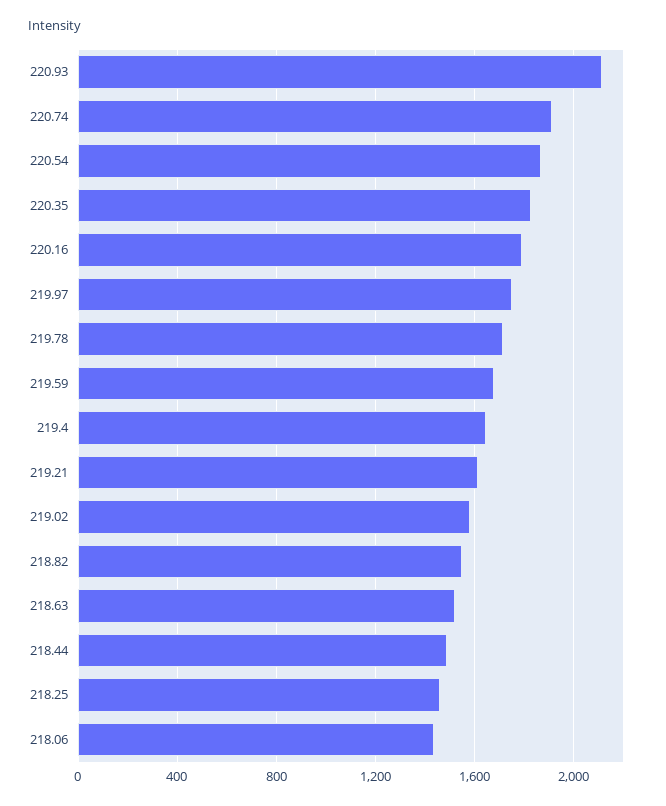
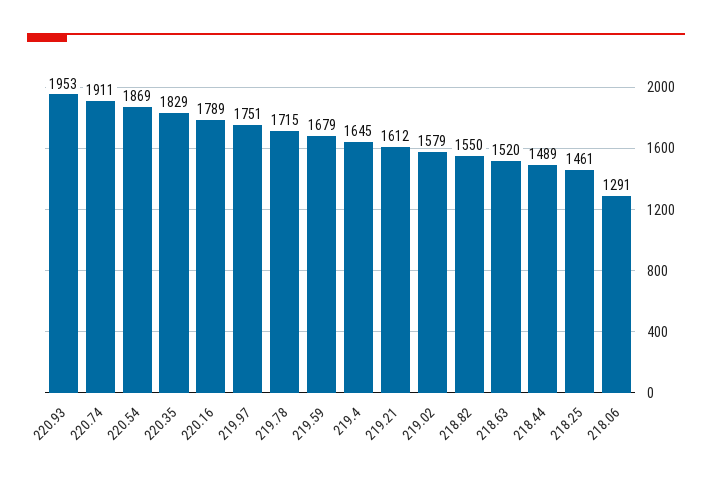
220.93: 2100 -> 1953
218.06: 1450 -> 1291

